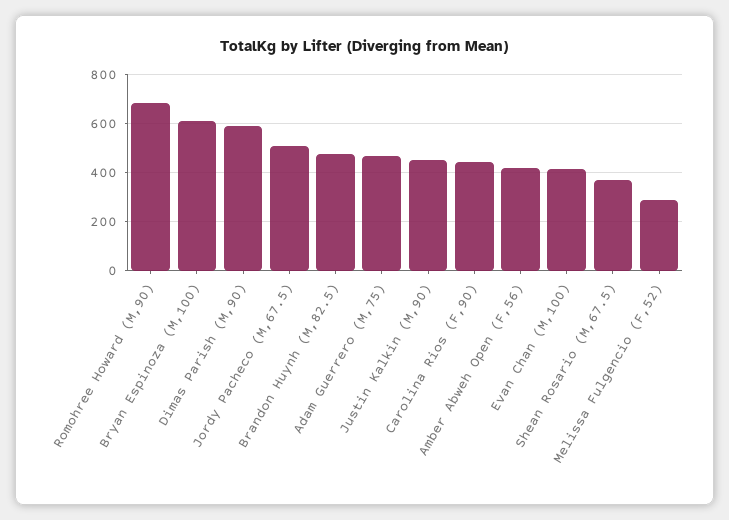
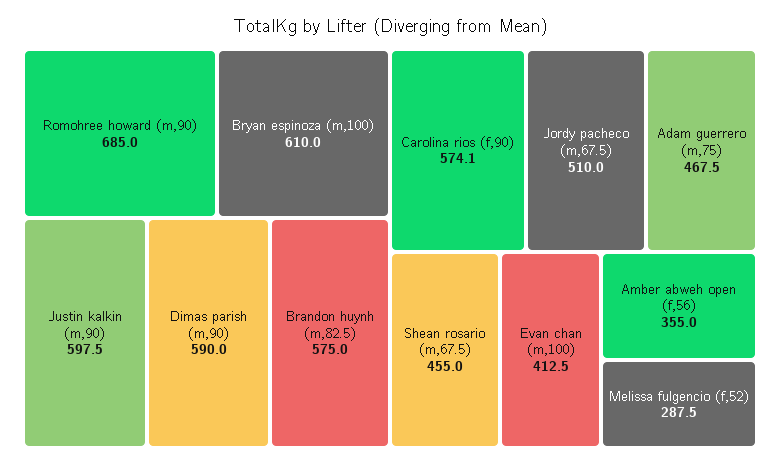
Brandon Huynh (M,82.5): 475 -> 575
Justin Kalkin (M,90): 450 -> 597.5
Carolina Rios (F,90): 450 -> 574.1
Amber Abweh Open (F,56): 425 -> 355
Shean Rosario (M,67.5): 375 -> 455

